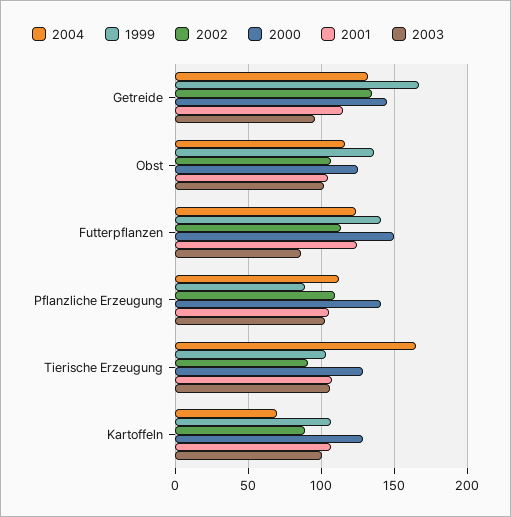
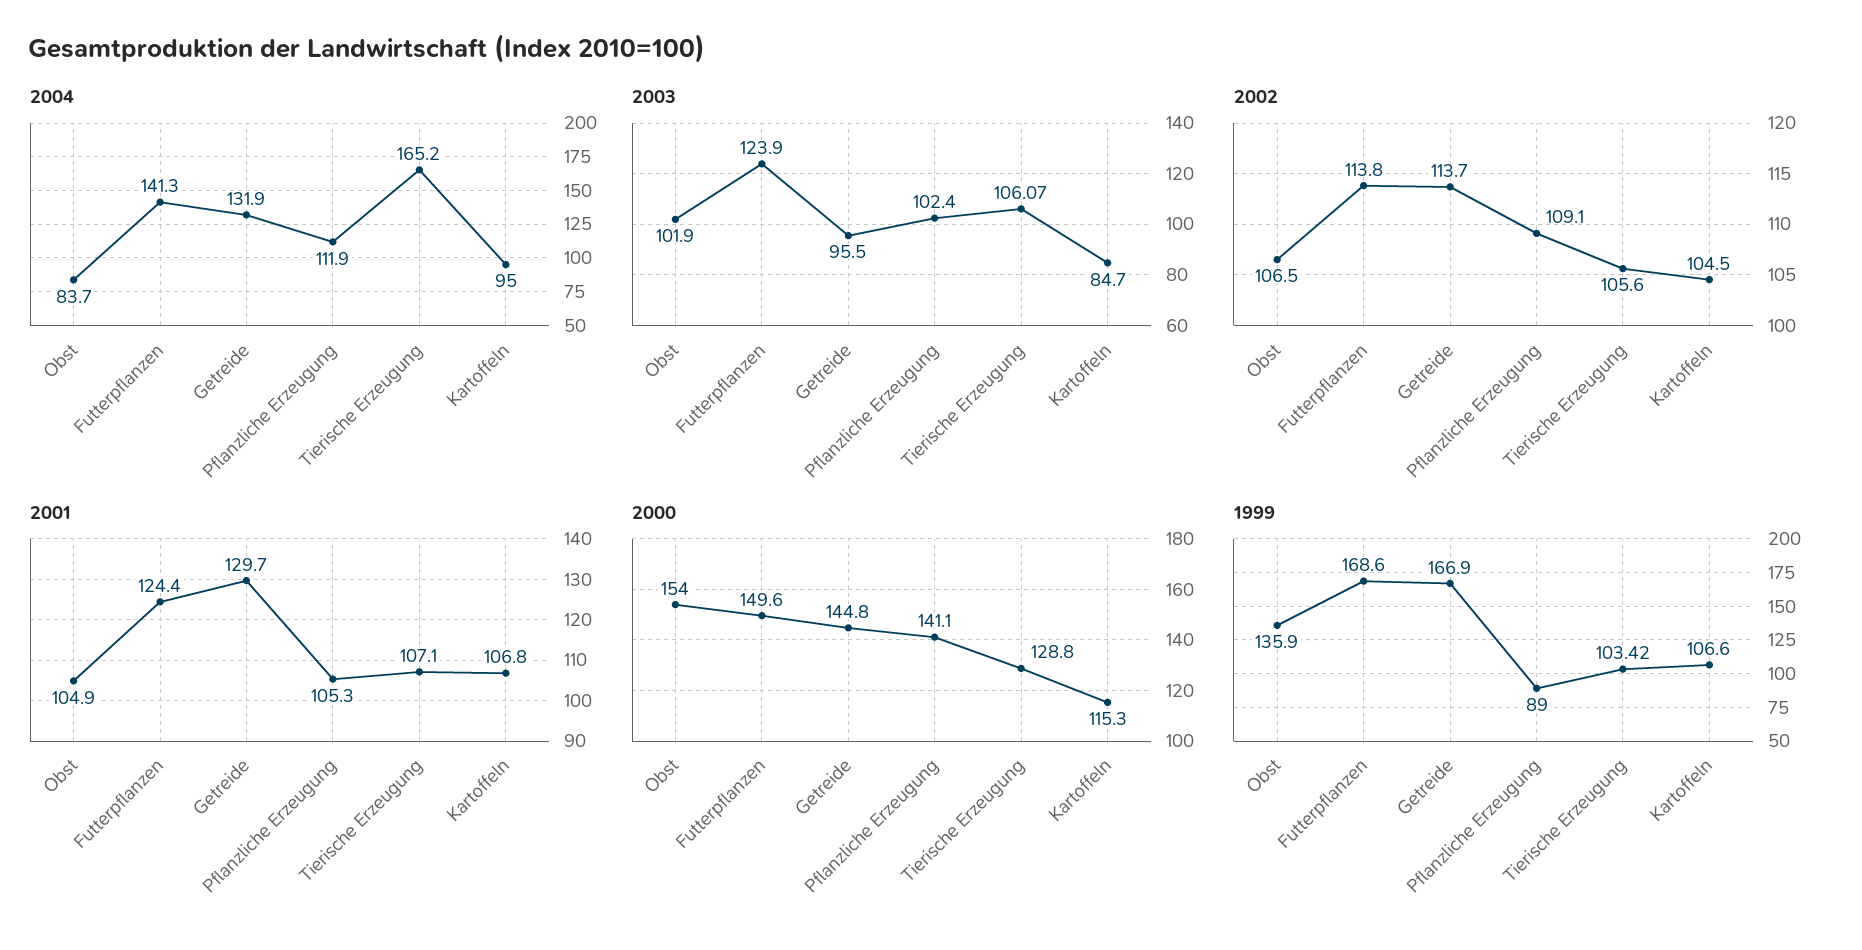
2002, Getreide: 135 -> 113.7
2001, Getreide: 115 -> 129.7
2004, Obst: 115 -> 83.7
2000, Obst: 125 -> 154
2004, Futterpflanzen: 125 -> 141.3
1999, Futterpflanzen: 140 -> 168.6
2003, Futterpflanzen: 85 -> 123.9
2002, Tierische Erzeugung: 90 -> 105.6
2004, Kartoffeln: 70 -> 95
2002, Kartoffeln: 90 -> 104.5
2000, Kartoffeln: 130 -> 115.3
2003, Kartoffeln: 100 -> 84.7

